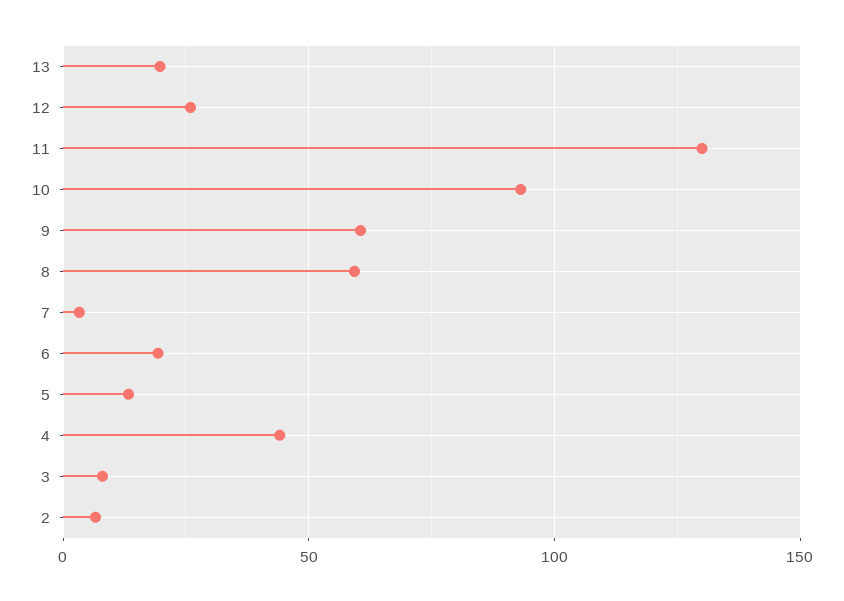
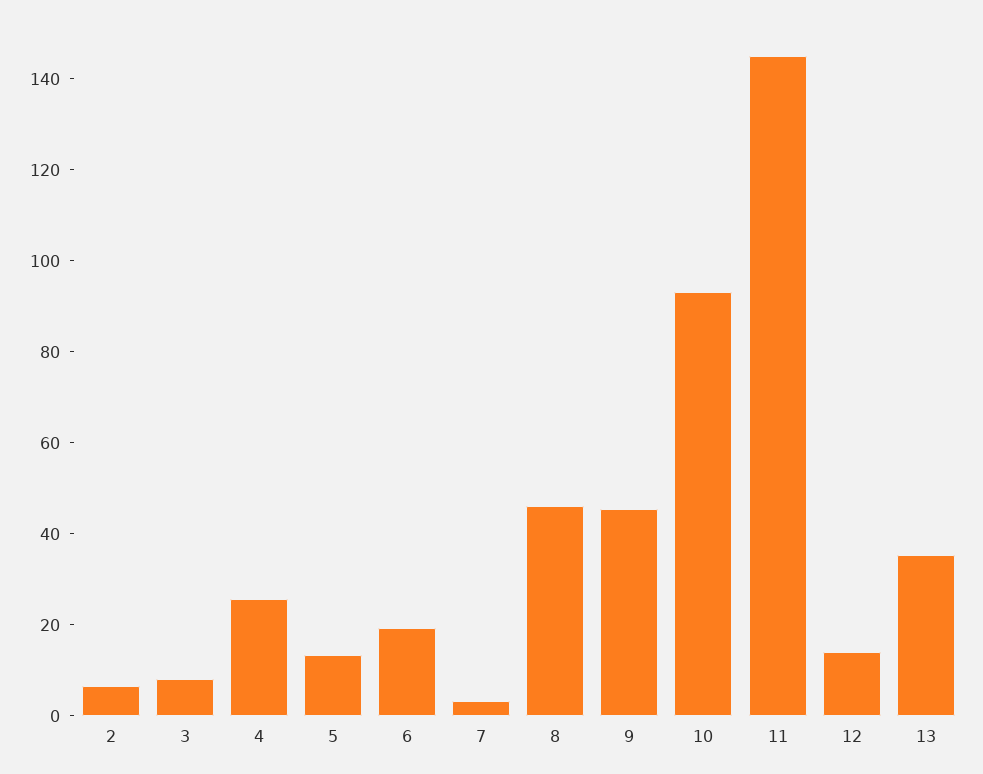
13: 20 -> 35
12: 25 -> 15
11: 130 -> 145
9: 60 -> 45
8: 60 -> 45
4: 45 -> 25

